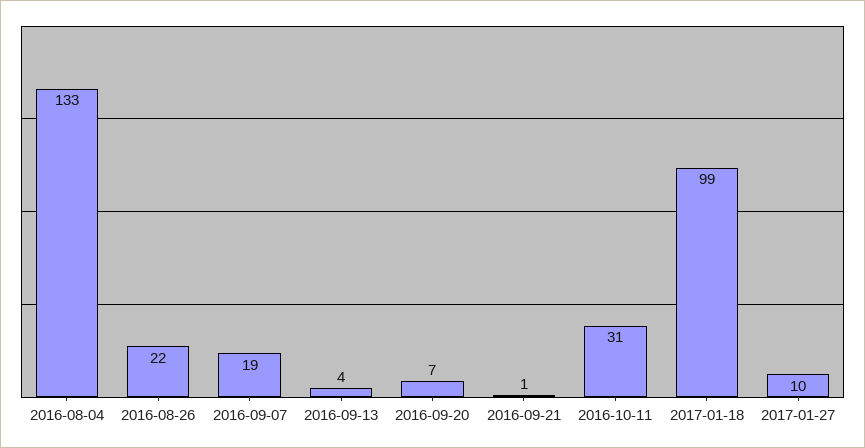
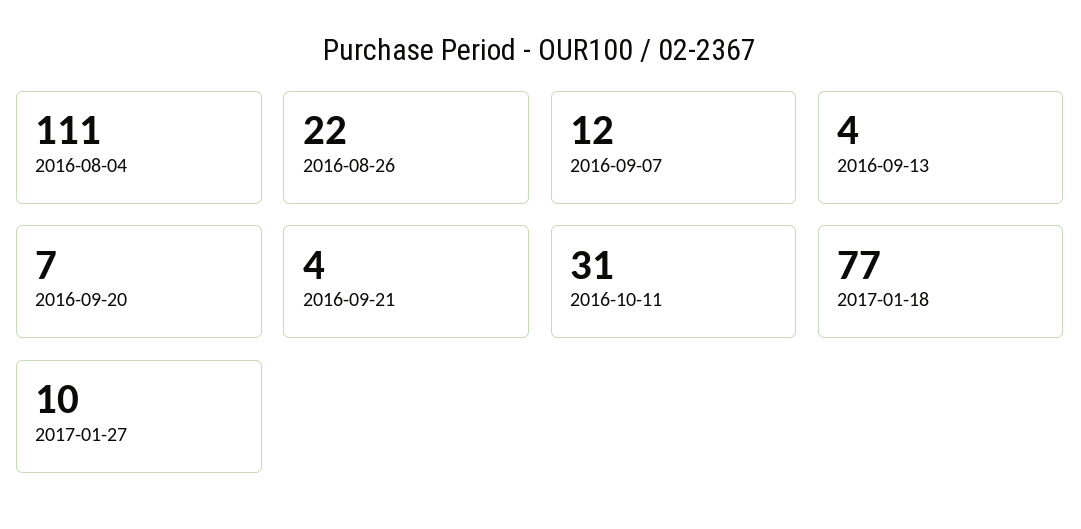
2016-08-04: 133 -> 111
2016-09-07: 19 -> 12
2016-09-21: 1 -> 4
2017-01-18: 99 -> 77

